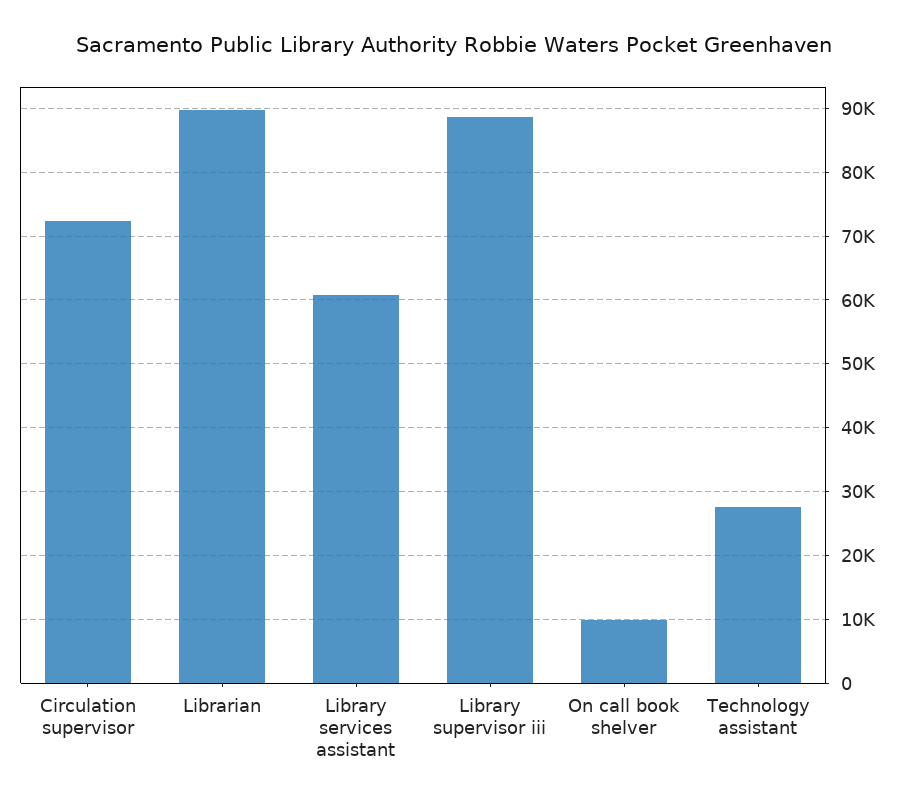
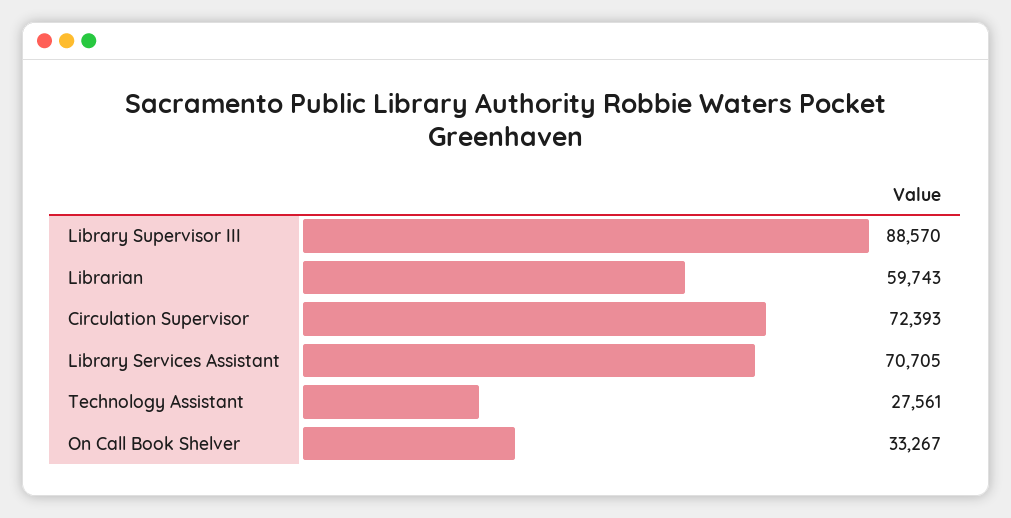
Librarian: 90000 -> 59743
Library services assistant: 61000 -> 70705
On call book shelver: 10000 -> 33267

